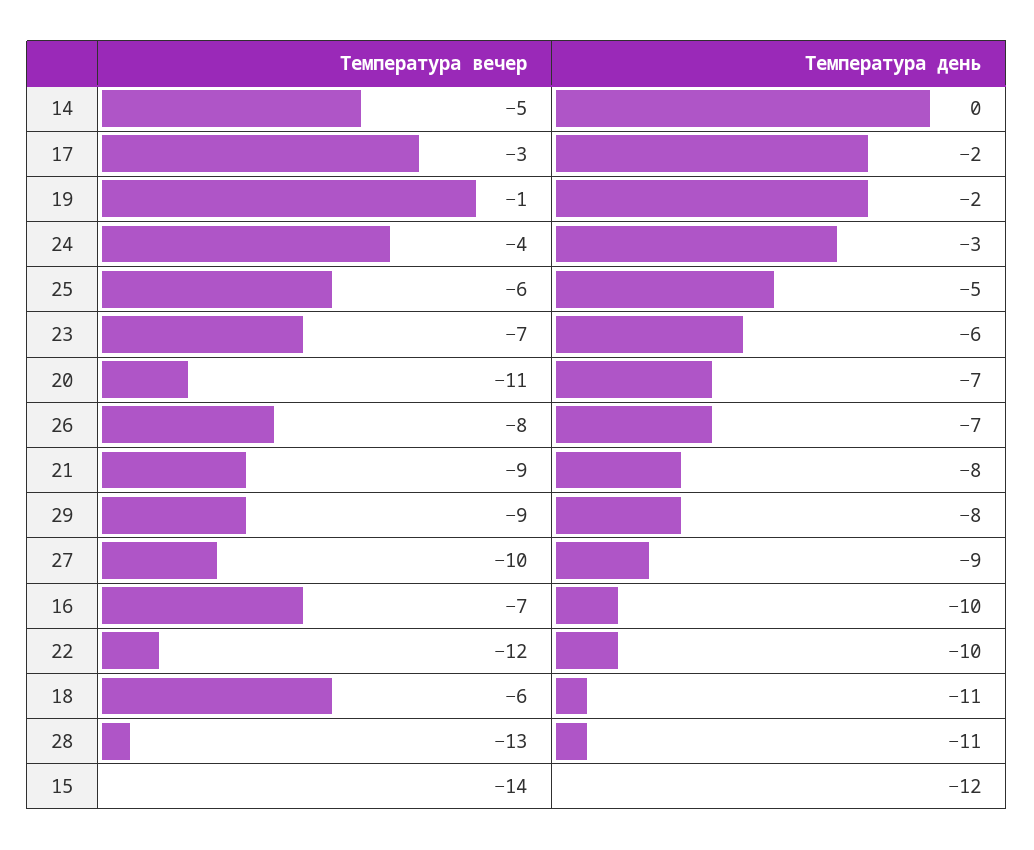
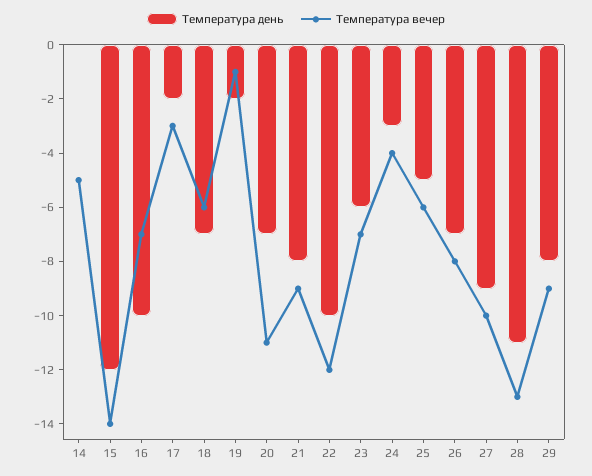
Температура день, 18: -11 -> -7

